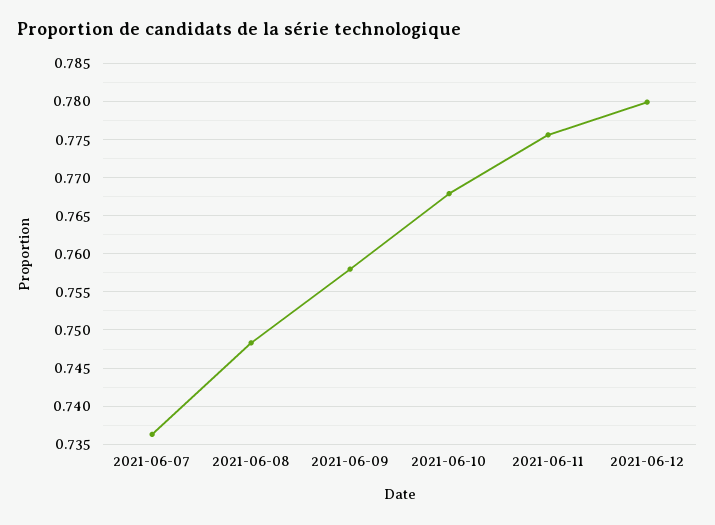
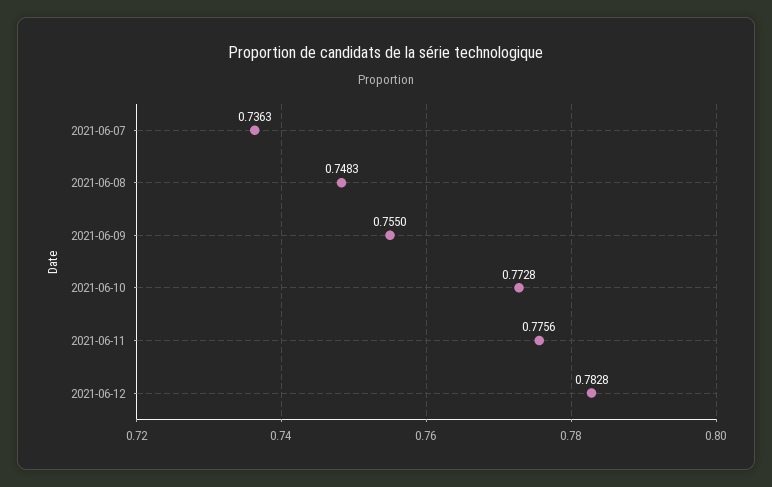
2021-06-09: 0.758 -> 0.755
2021-06-10: 0.768 -> 0.7728
2021-06-12: 0.78 -> 0.7828

